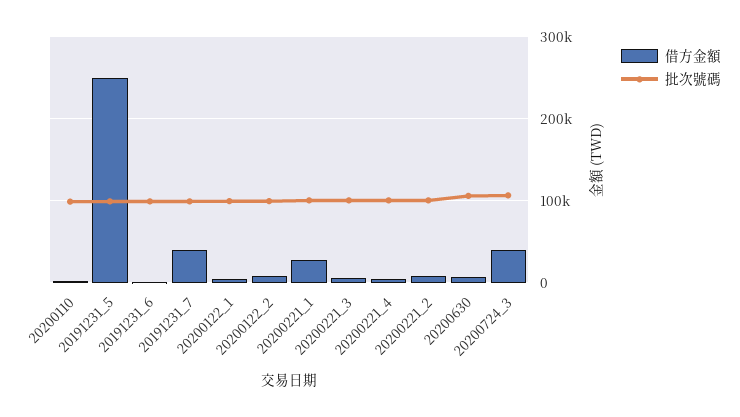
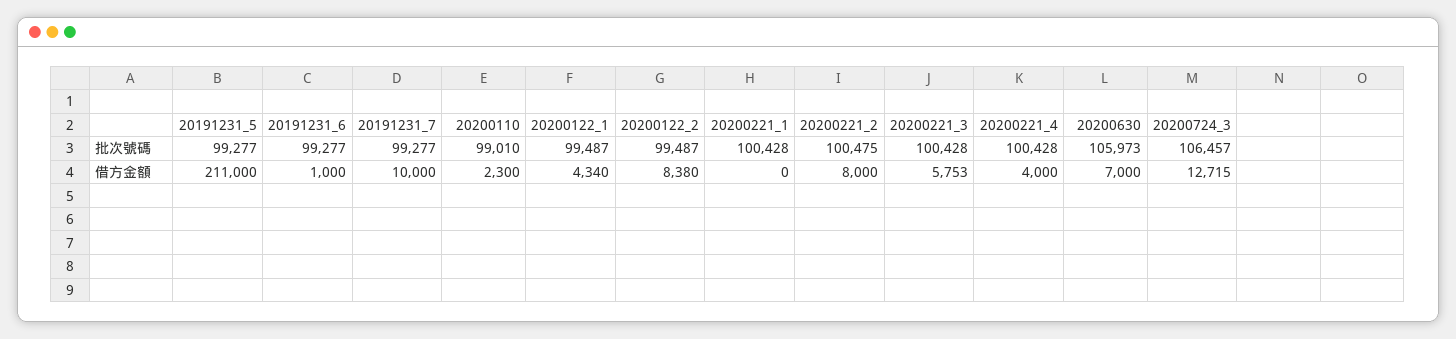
借方金額, 20191231_5: 250000 -> 211000
借方金額, 20191231_7: 40000 -> 10000
借方金額, 20200221_1: 30000 -> 0
借方金額, 20200724_3: 40000 -> 12715

